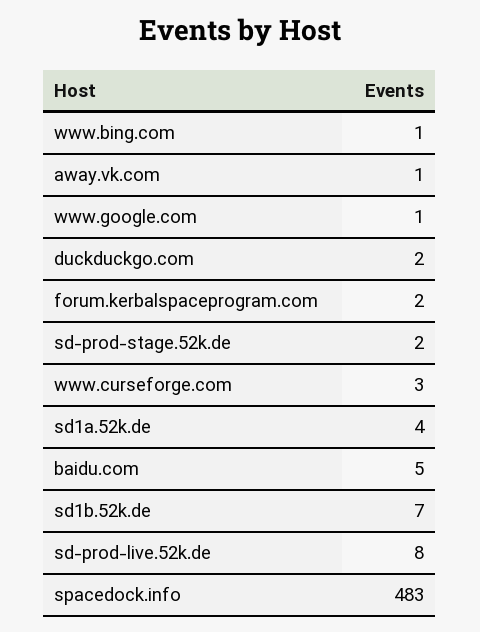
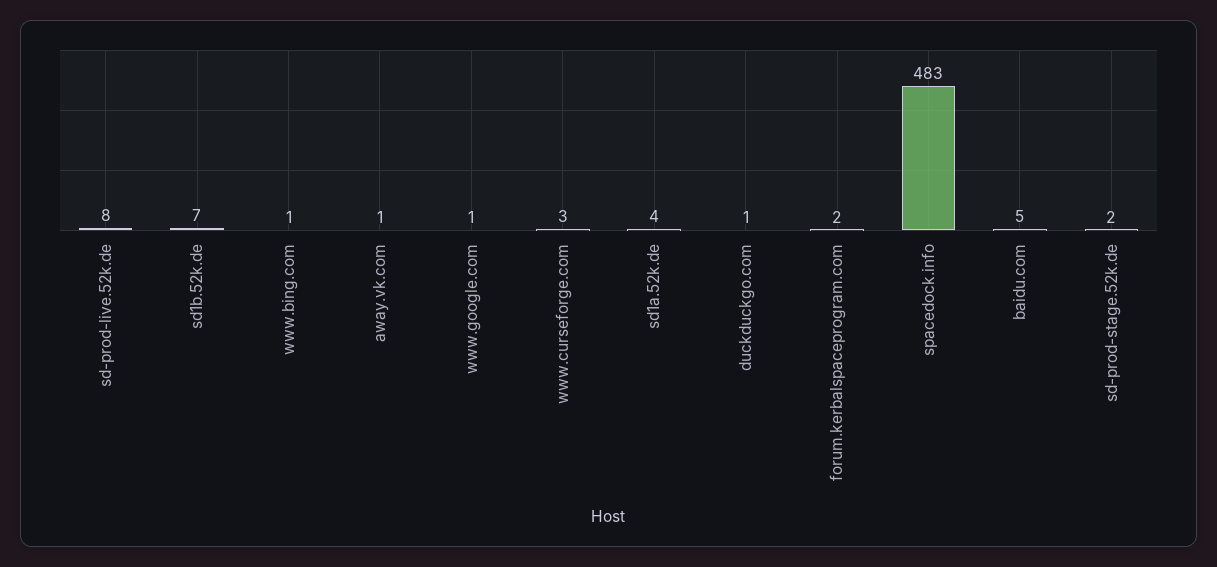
duckduckgo.com: 2 -> 1

